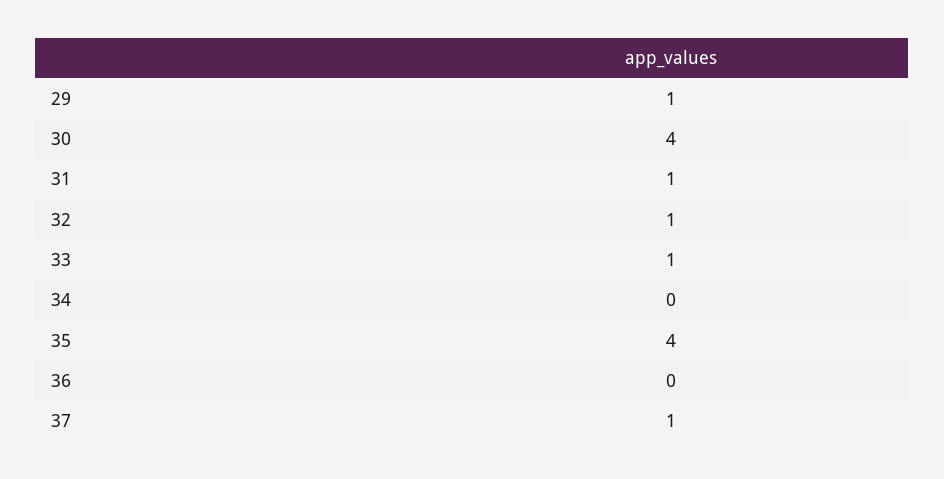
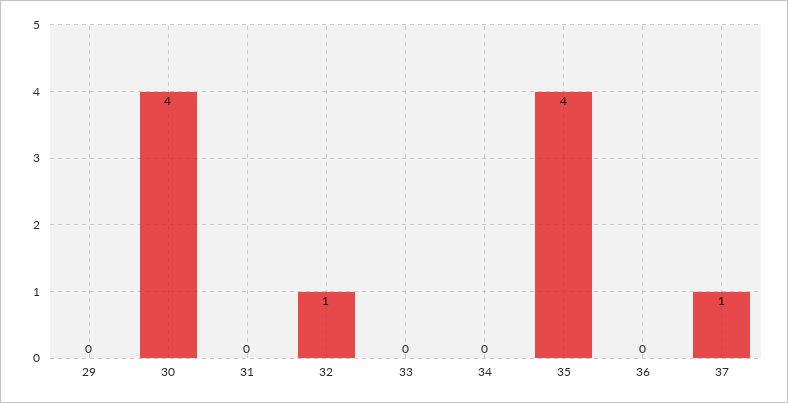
29: 1 -> 0
31: 1 -> 0
33: 1 -> 0

